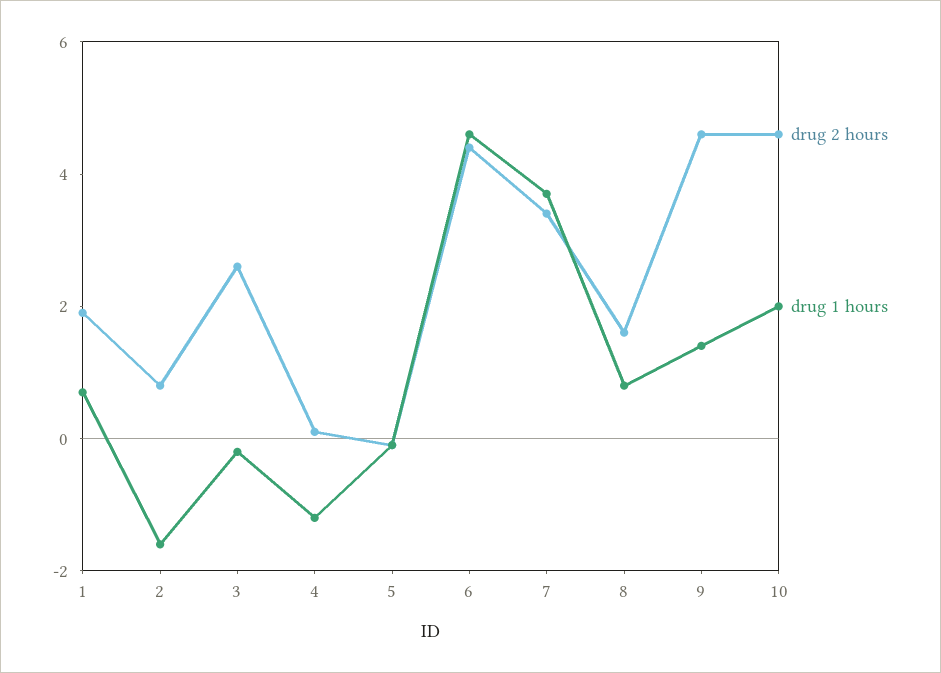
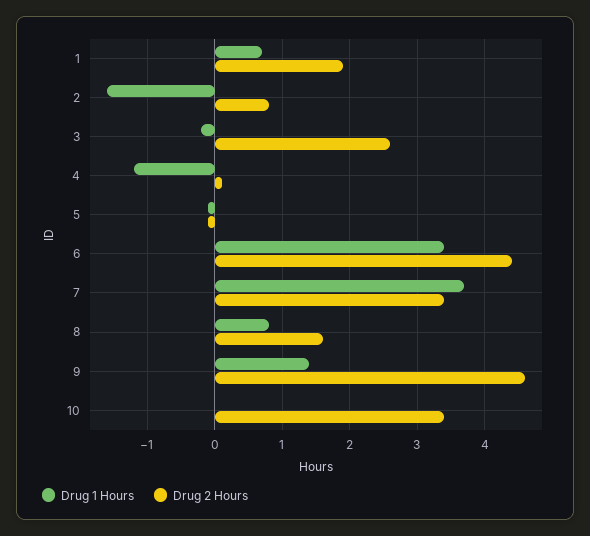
drug 1 hours, 6: 4.5 -> 3.4
drug 2 hours, 10: 4.5 -> 3.4
drug 1 hours, 10: 2 -> 0

